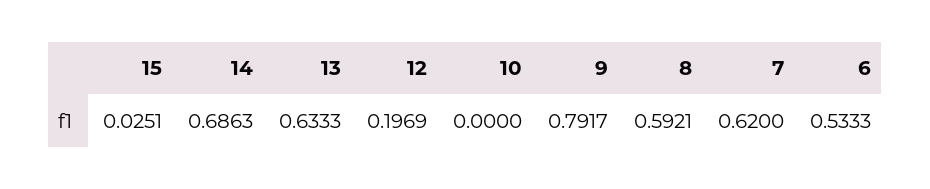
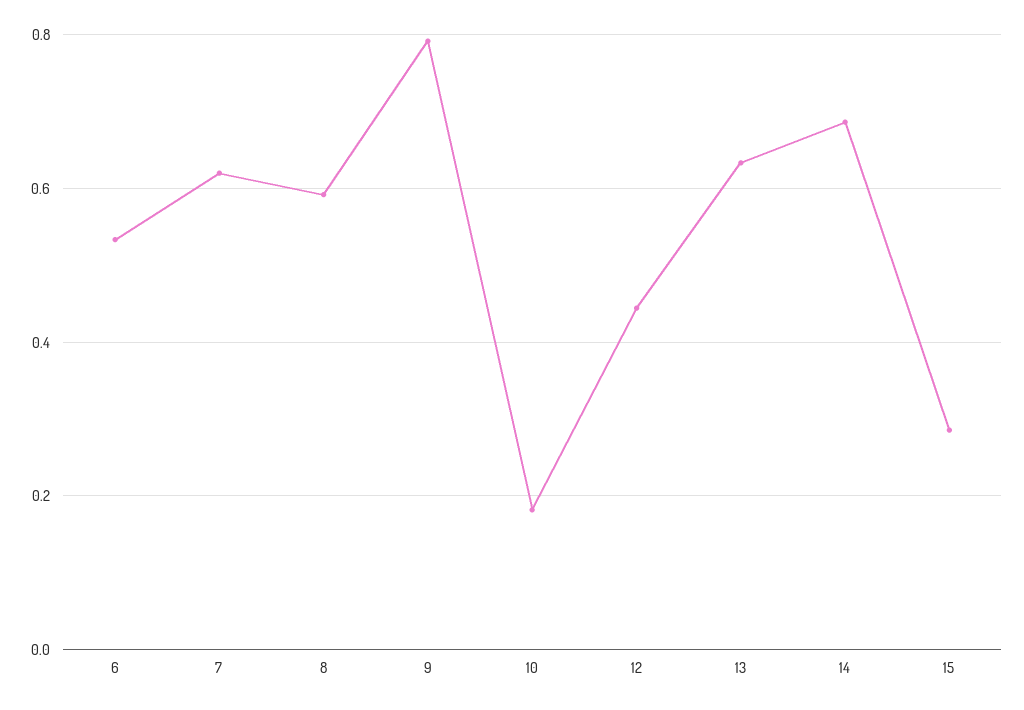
15: 0.0251 -> 0.28
12: 0.1969 -> 0.44
10: 0 -> 0.18

